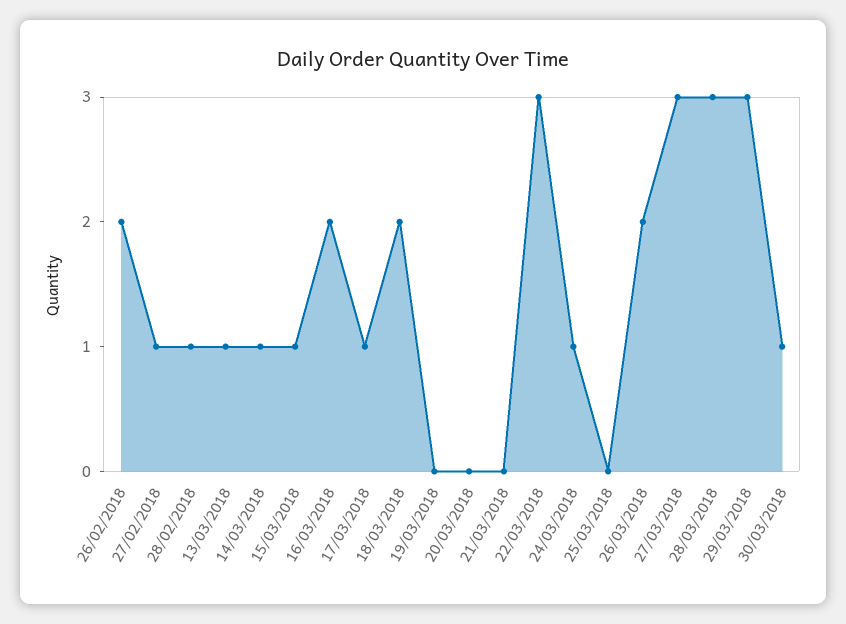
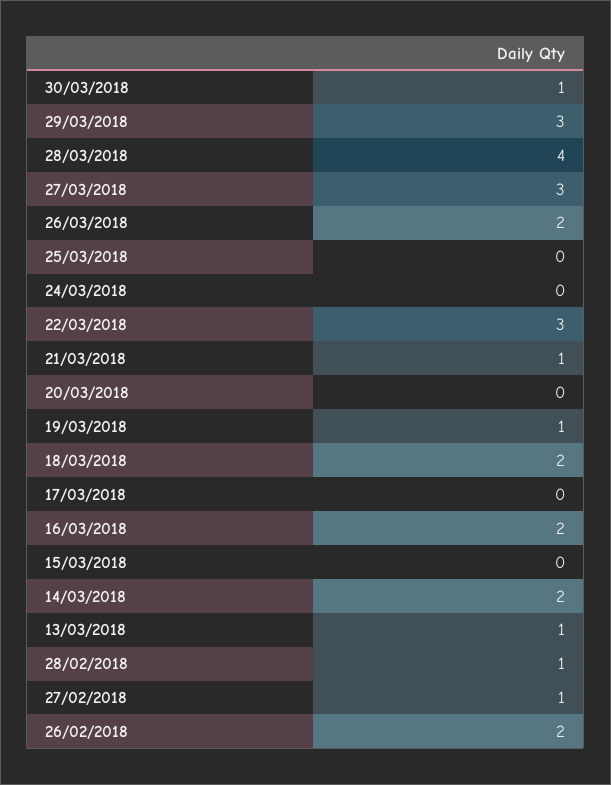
14/03/2018: 1 -> 2
15/03/2018: 1 -> 0
17/03/2018: 1 -> 0
19/03/2018: 0 -> 1
21/03/2018: 0 -> 1
24/03/2018: 1 -> 0
28/03/2018: 3 -> 4

